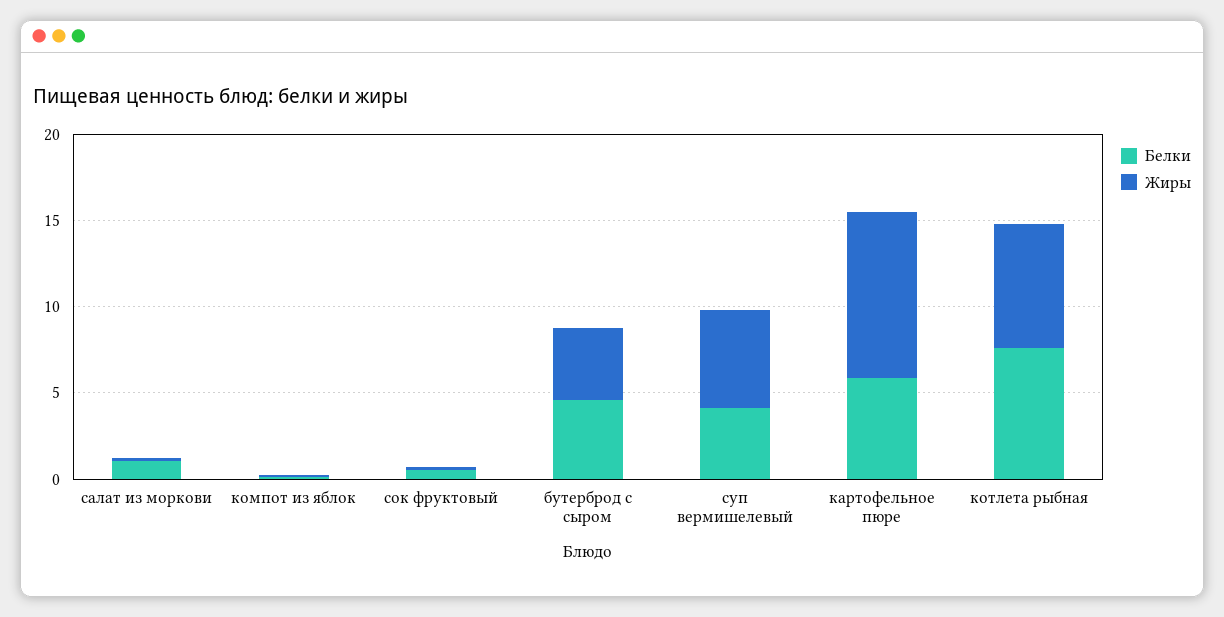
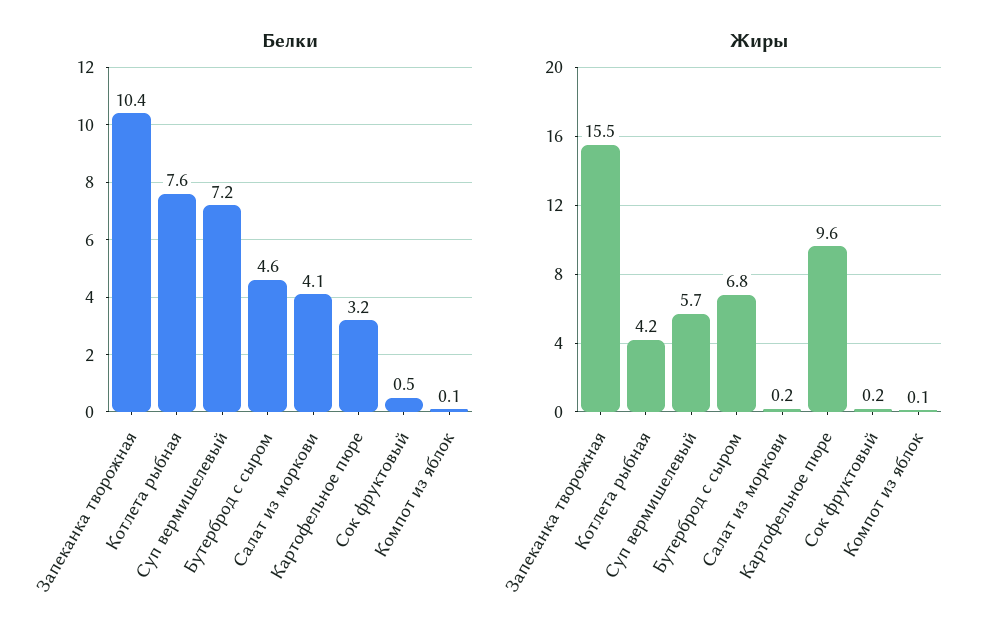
Белки, салат из моркови: 1 -> 4.1
Жиры, бутерброд с сыром: 4 -> 6.8
Белки, суп вермишелевый: 4 -> 7.2
Белки, картофельное пюре: 6 -> 3.2
Жиры, котлета рыбная: 7 -> 4.2
Белки, Запеканка творожная: none -> 10.4
Жиры, Запеканка творожная: none -> 15.5

